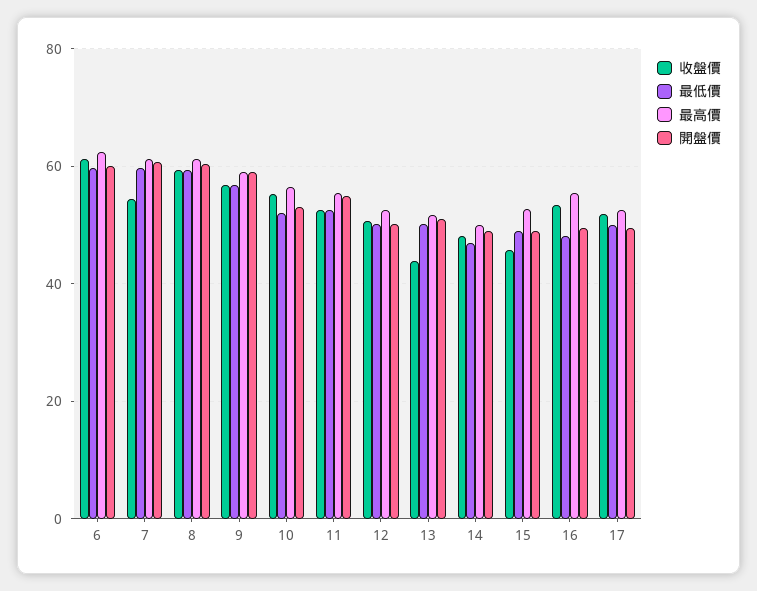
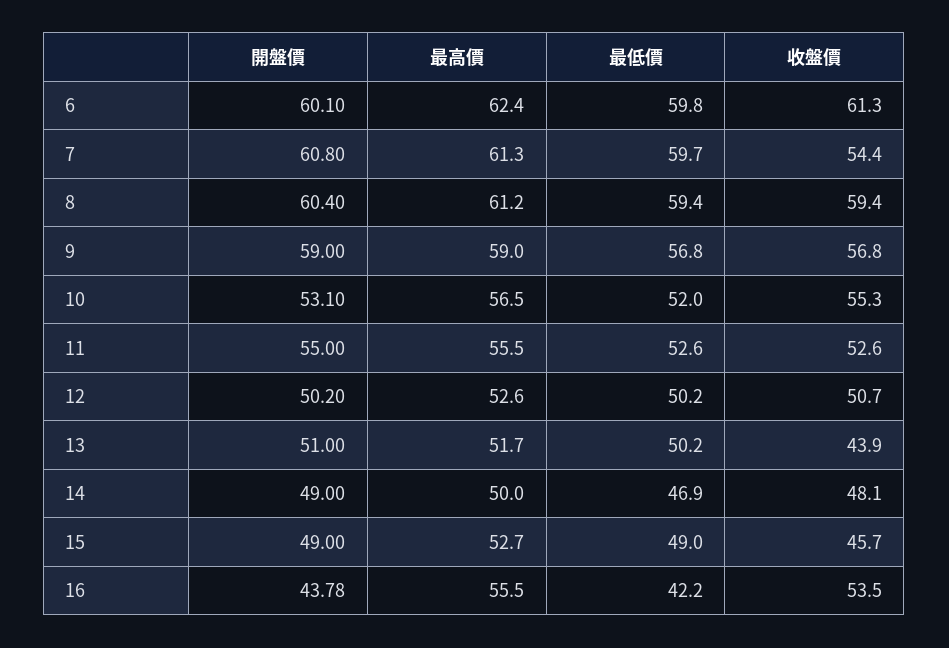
最低價, 16: 48 -> 42.2
開盤價, 16: 50 -> 43.78
收盤價, 17: 52 -> none
最低價, 17: 50 -> none
最高價, 17: 52 -> none
開盤價, 17: 50 -> none

